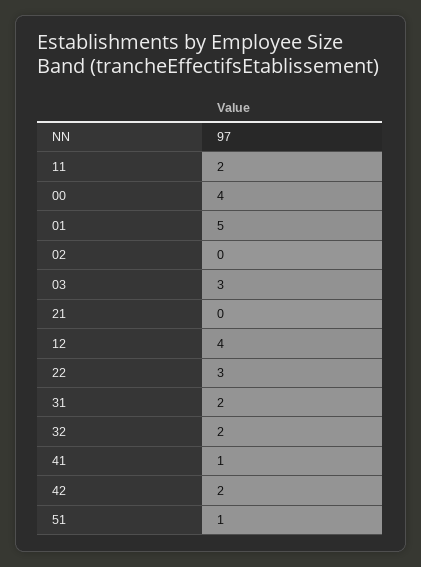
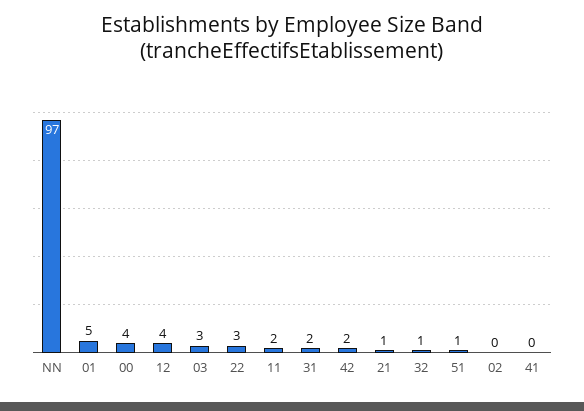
21: 0 -> 1
32: 2 -> 1
41: 1 -> 0

